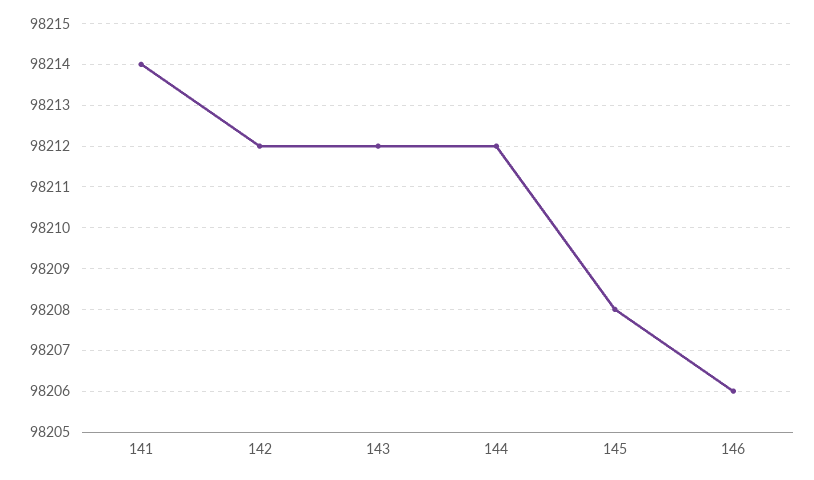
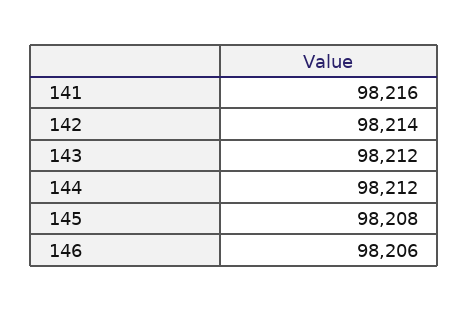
141: 98214 -> 98216
142: 98212 -> 98214

